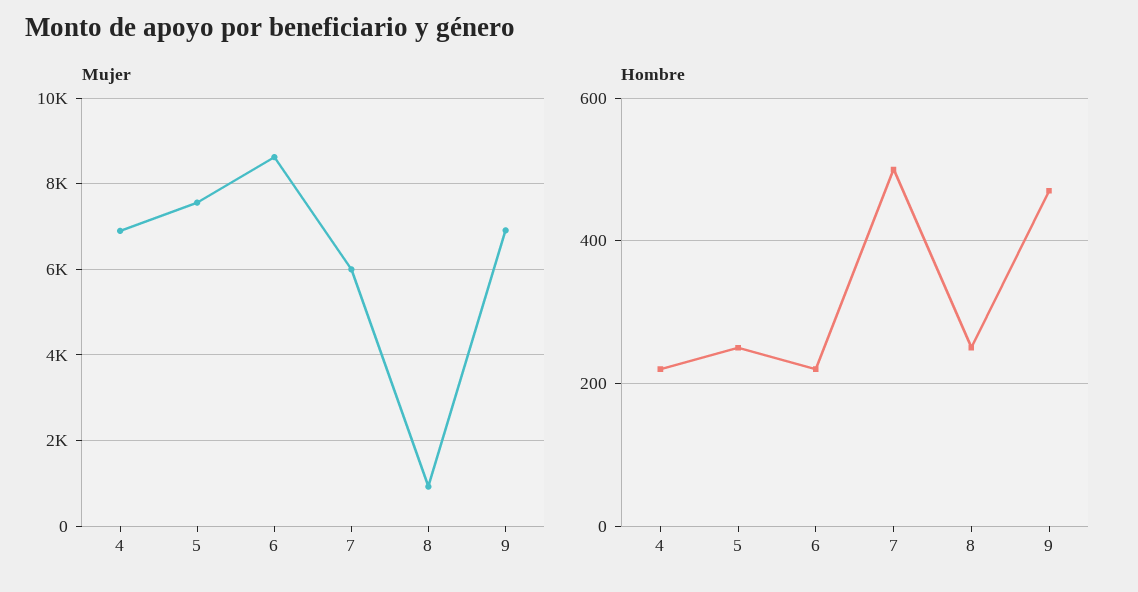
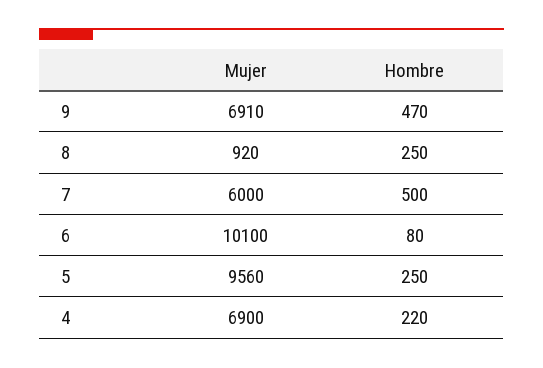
Mujer, 5: 7600 -> 9560
Mujer, 6: 8600 -> 10100
Hombre, 6: 220 -> 80

